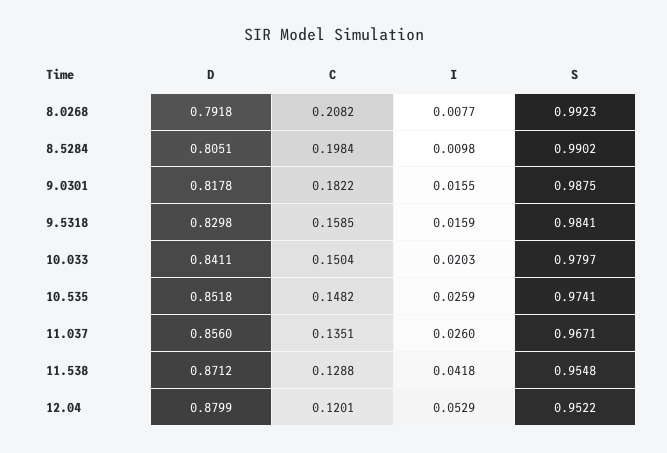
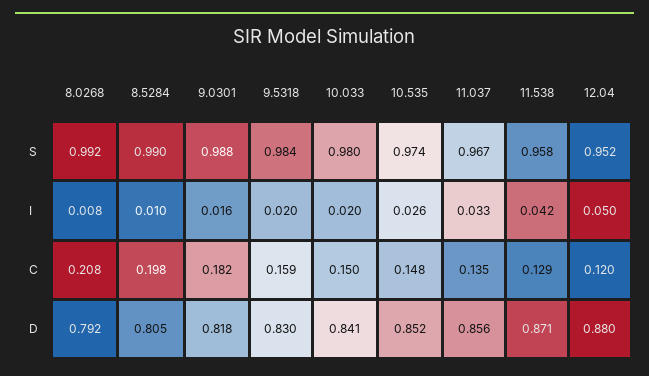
I, 9.5318: 0.0159 -> 0.02
I, 11.037: 0.026 -> 0.033
S, 11.538: 0.9548 -> 0.958
I, 12.04: 0.0529 -> 0.05

